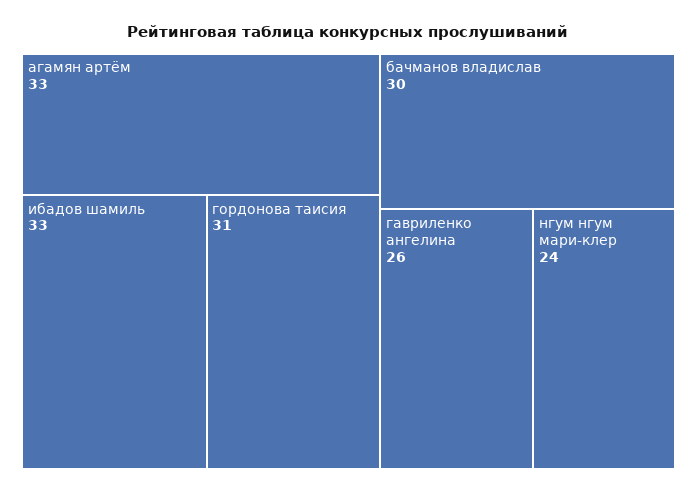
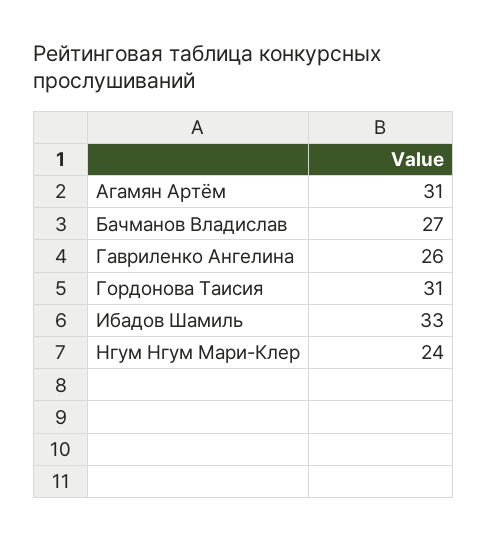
агамян артём: 33 -> 31
бачманов владислав: 30 -> 27

